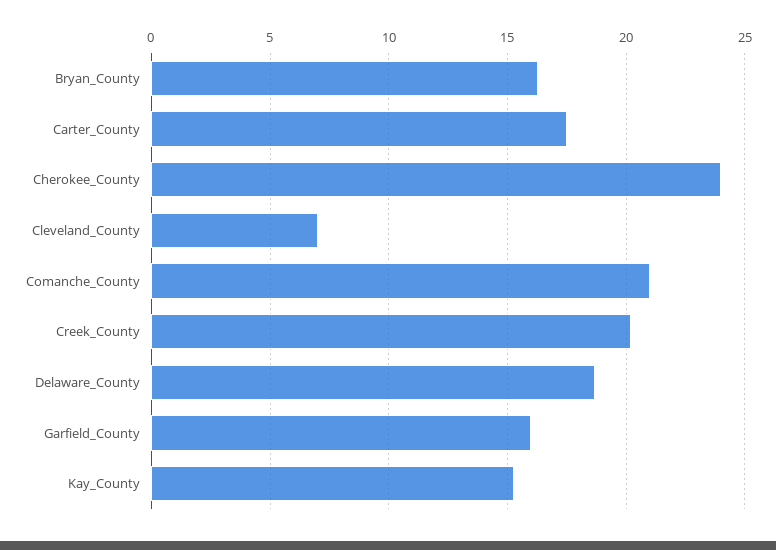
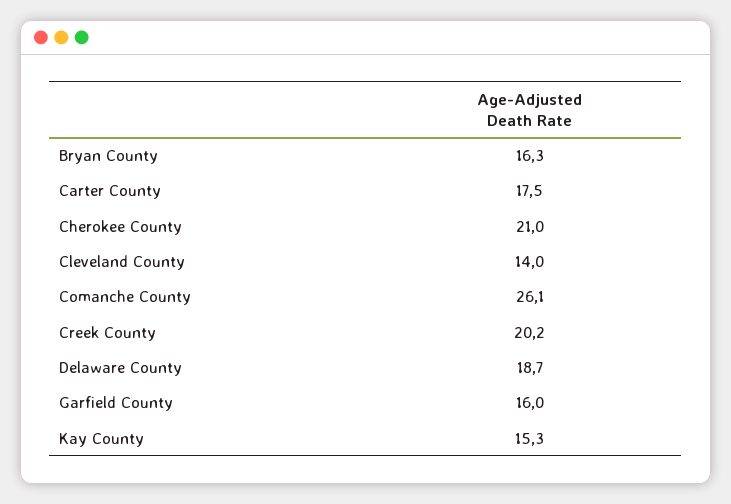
Cherokee_County: 24 -> 21
Cleveland_County: 7 -> 14
Comanche_County: 21 -> 26.1

